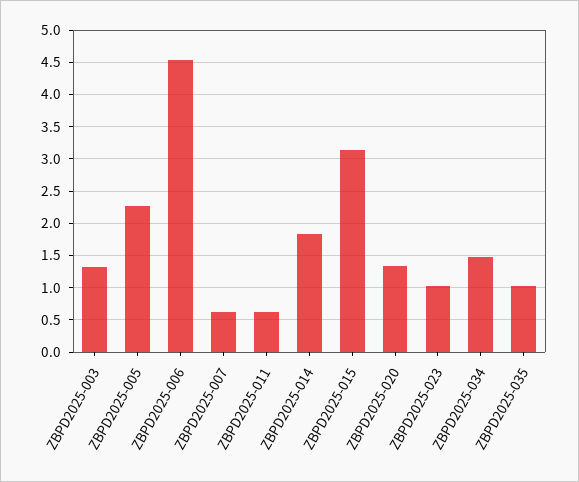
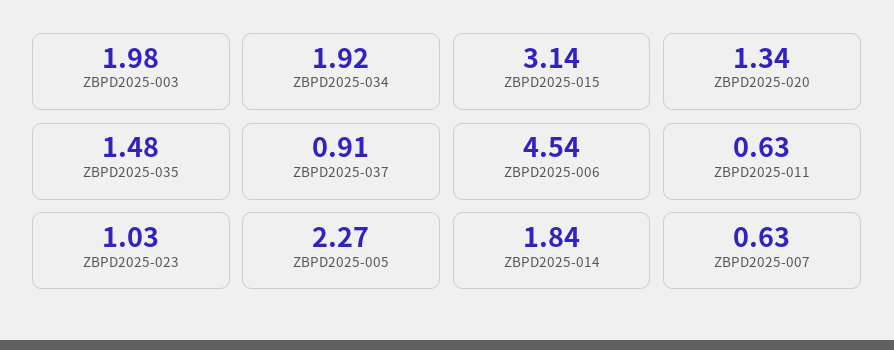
ZBPD2025-003: 1.3 -> 1.98
ZBPD2025-034: 1.5 -> 1.92
ZBPD2025-035: 1 -> 1.48
ZBPD2025-037: none -> 0.91

